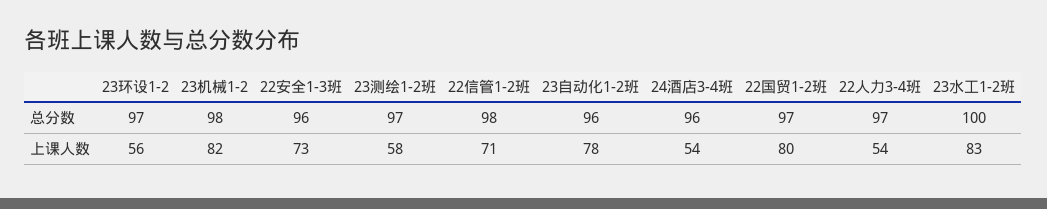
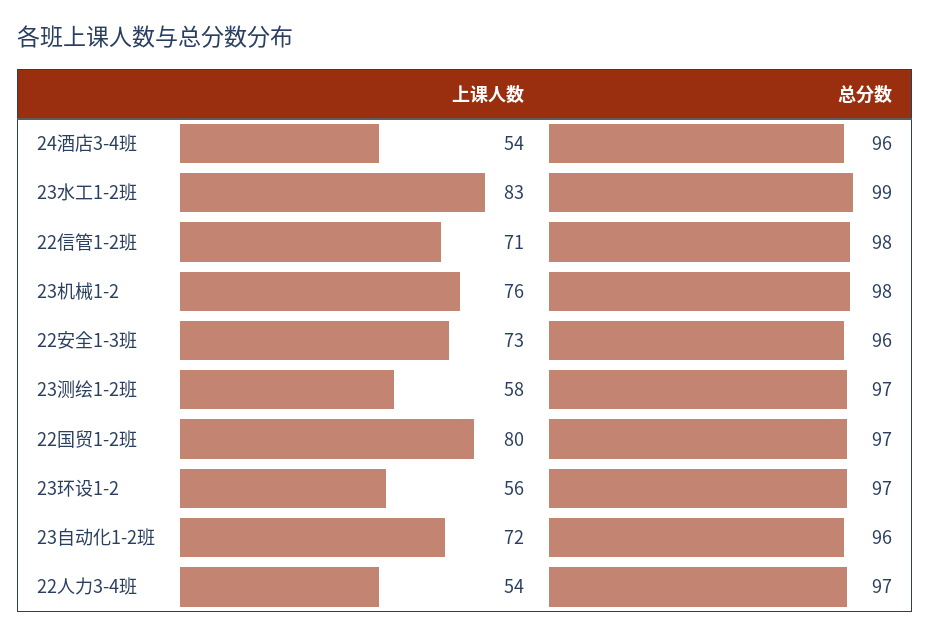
23水工1-2班, 总分数: 100 -> 99
23机械1-2, 上课人数: 82 -> 76
23自动化1-2班, 上课人数: 78 -> 72

